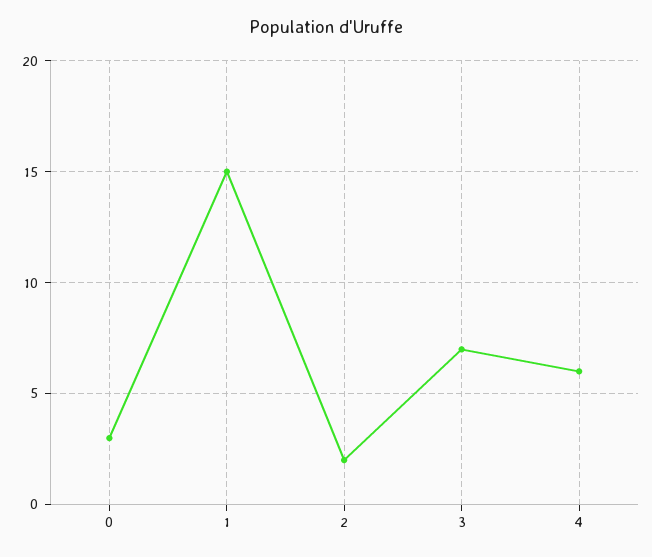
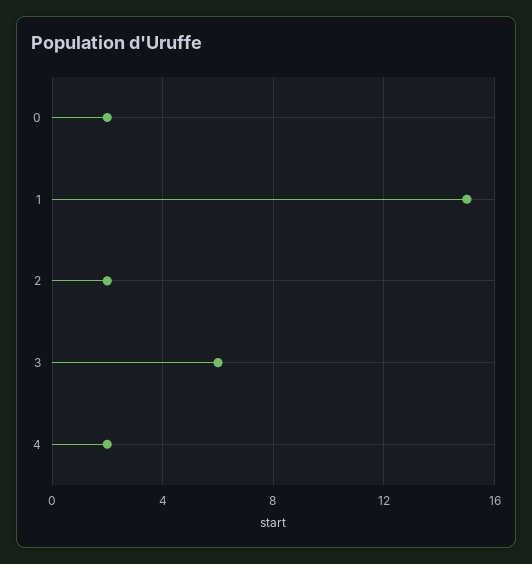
0: 3 -> 2
3: 7 -> 6
4: 6 -> 2

